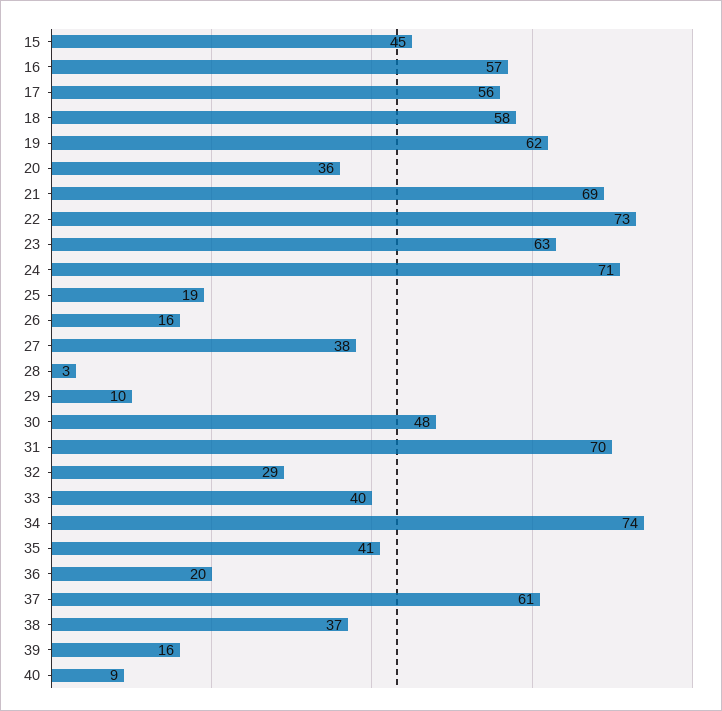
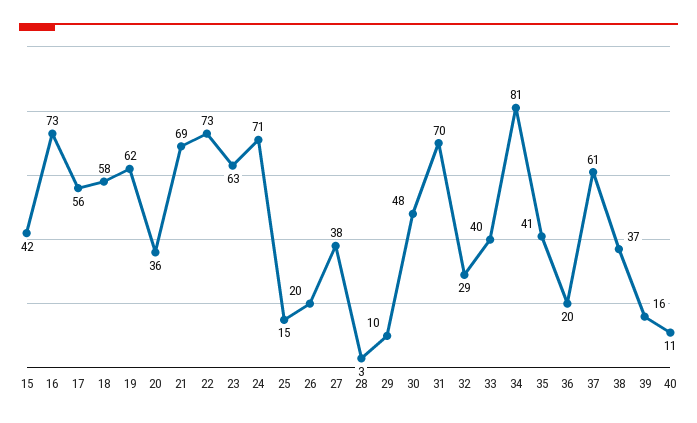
15: 45 -> 42
16: 57 -> 73
25: 19 -> 15
26: 16 -> 20
34: 74 -> 81
40: 9 -> 11

